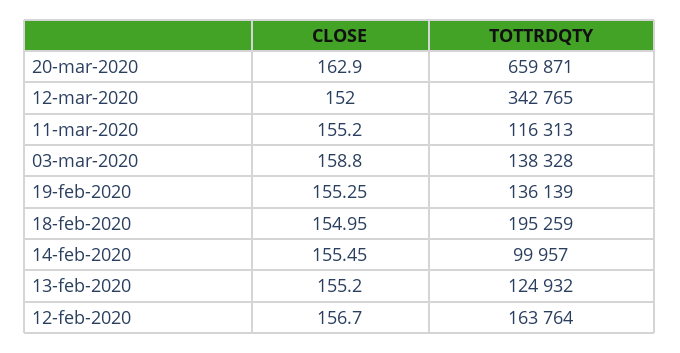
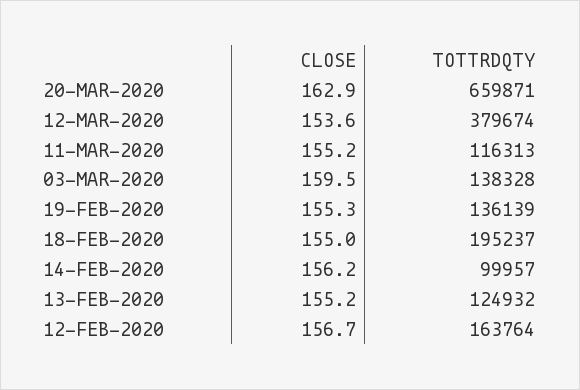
CLOSE, 12-mar-2020: 152 -> 153.6
TOTTRDQTY, 12-mar-2020: 342765 -> 379674
CLOSE, 03-mar-2020: 158.8 -> 159.5
TOTTRDQTY, 18-feb-2020: 195259 -> 195237
CLOSE, 14-feb-2020: 155.45 -> 156.2

